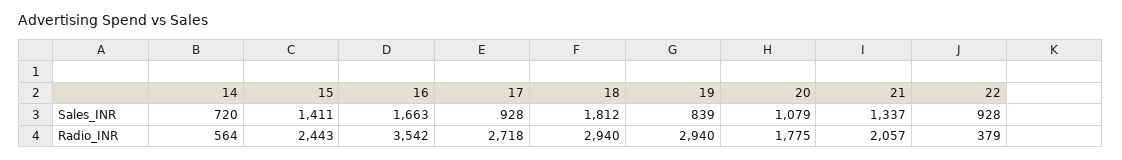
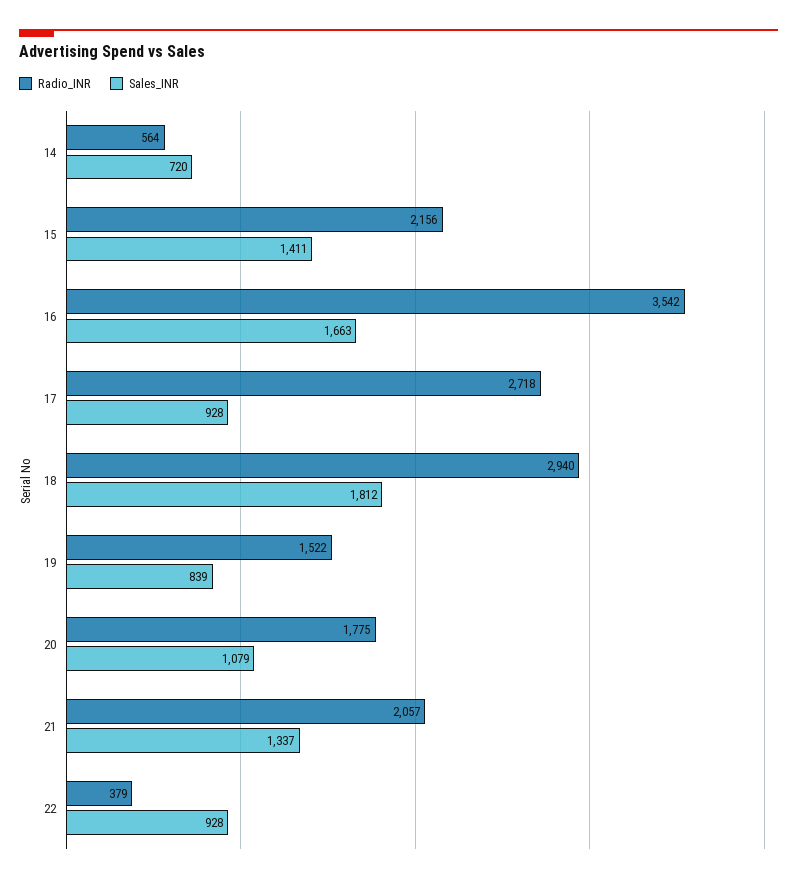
Radio_INR, 15: 2443 -> 2156
Radio_INR, 19: 2940 -> 1522

